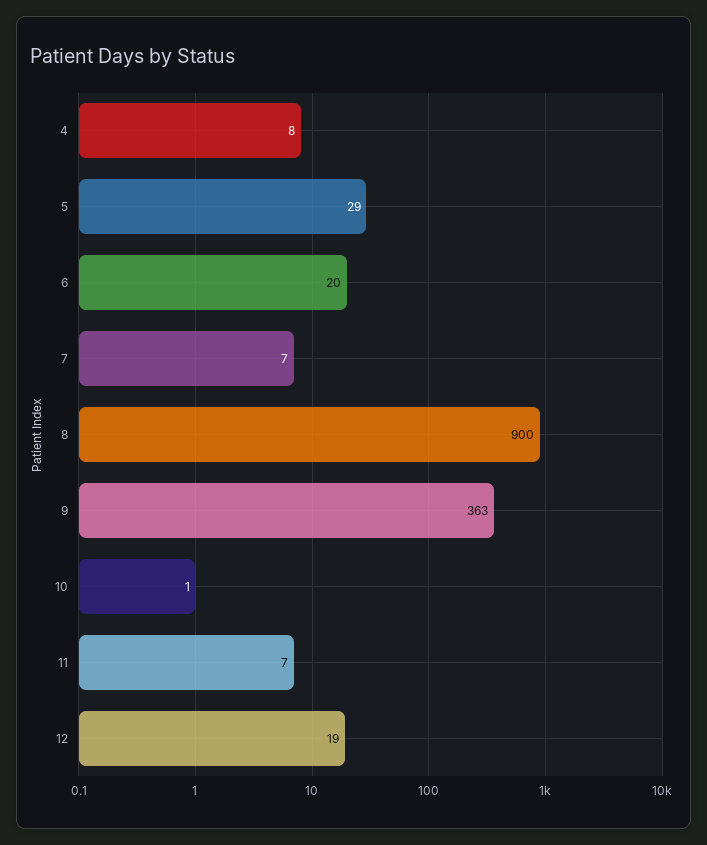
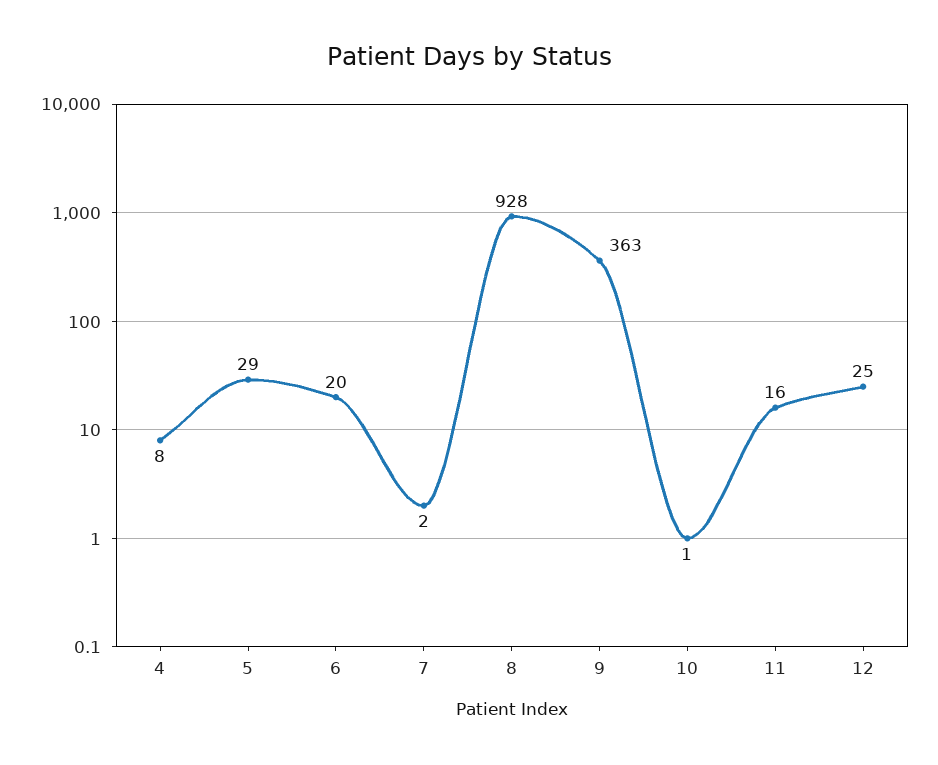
7: 7 -> 2
8: 900 -> 928
11: 7 -> 16
12: 19 -> 25

